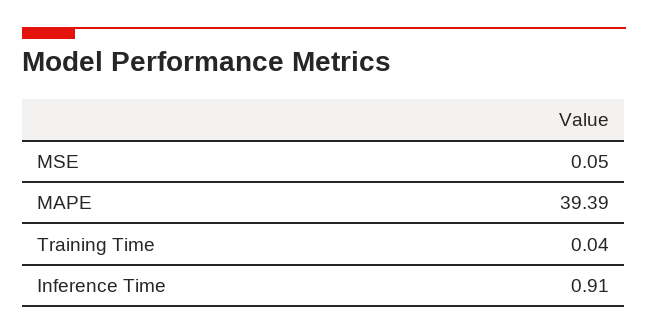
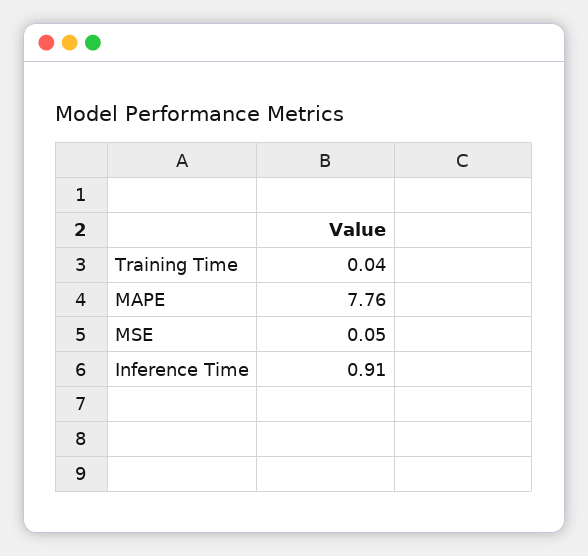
MAPE: 39.39 -> 7.76

